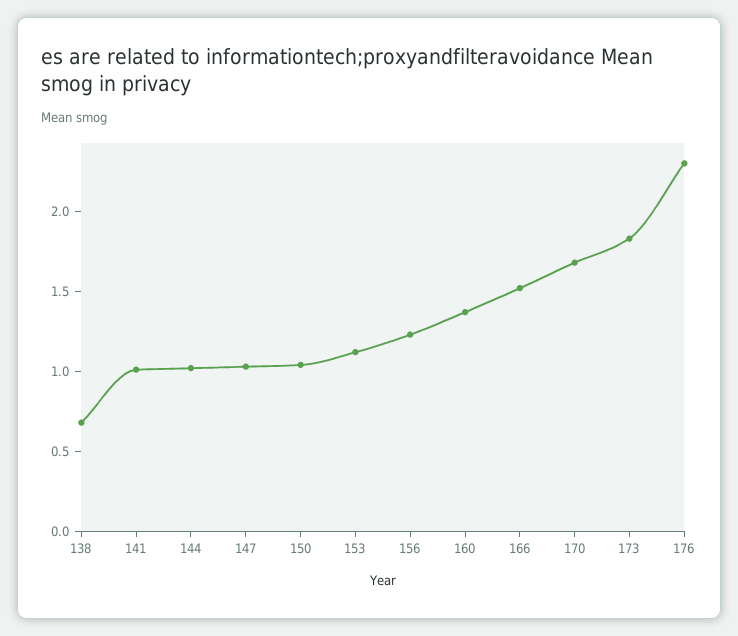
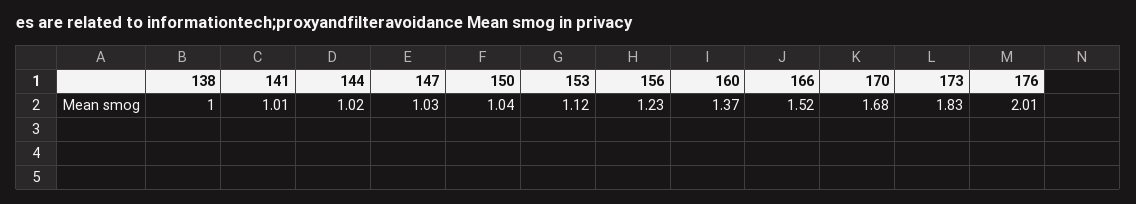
138: 0.7 -> 1
176: 2.3 -> 2.01

